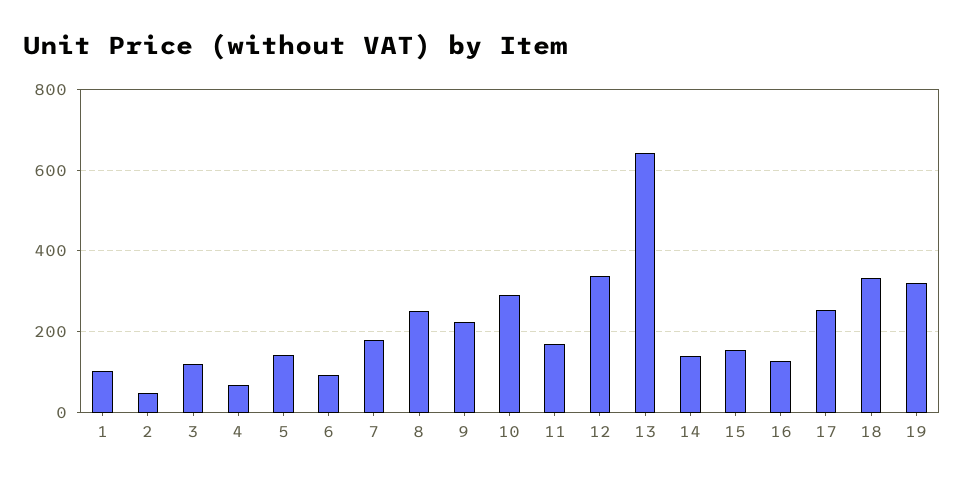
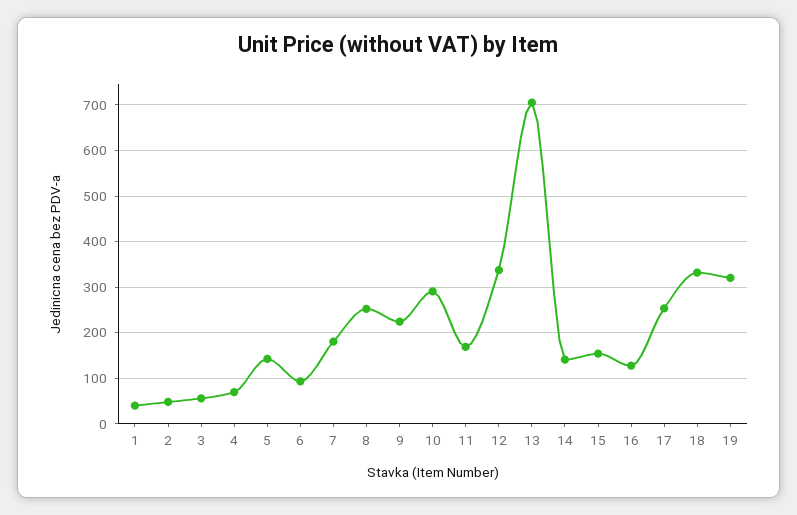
1: 100 -> 40
3: 120 -> 60
13: 640 -> 700

